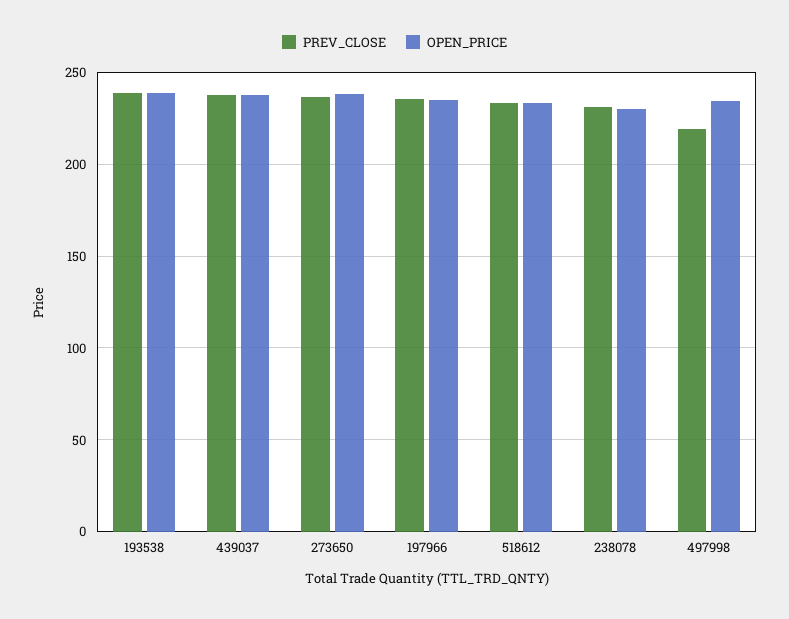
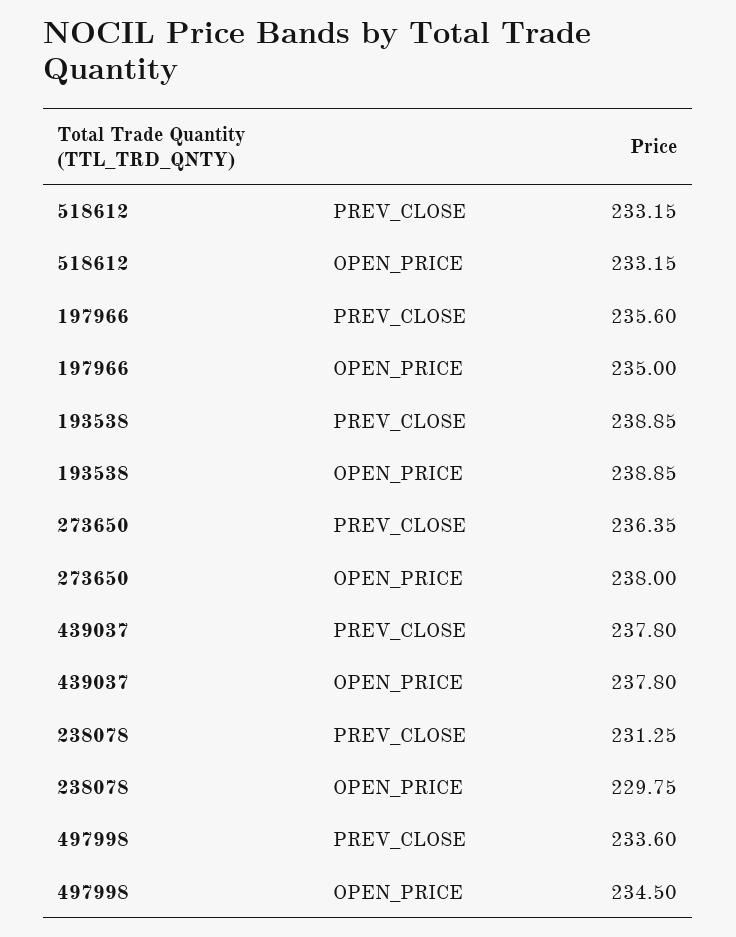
PREV_CLOSE, 497998: 220 -> 233.6

